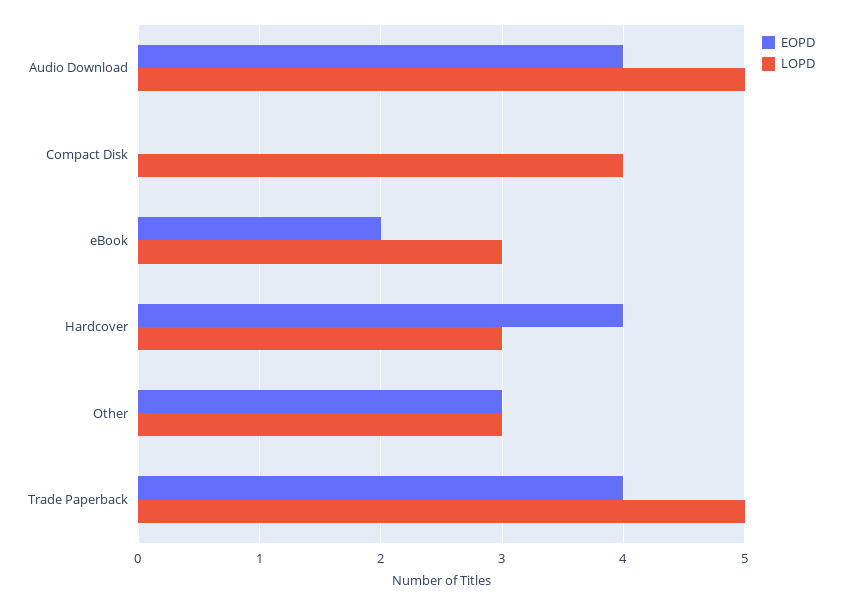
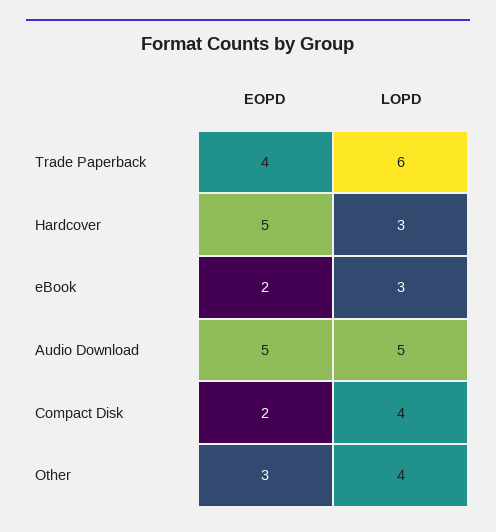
EOPD, Audio Download: 4 -> 5
EOPD, Compact Disk: 0 -> 2
EOPD, Hardcover: 4 -> 5
LOPD, Other: 3 -> 4
LOPD, Trade Paperback: 5 -> 6

